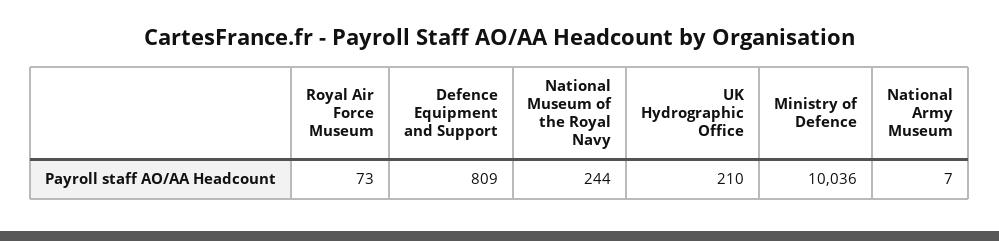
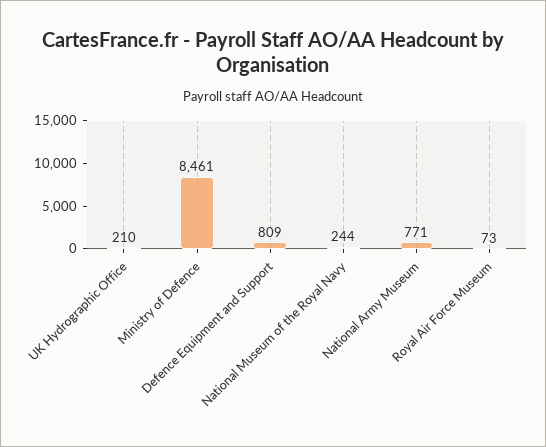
Ministry of Defence: 10036 -> 8461
National Army Museum: 7 -> 771

